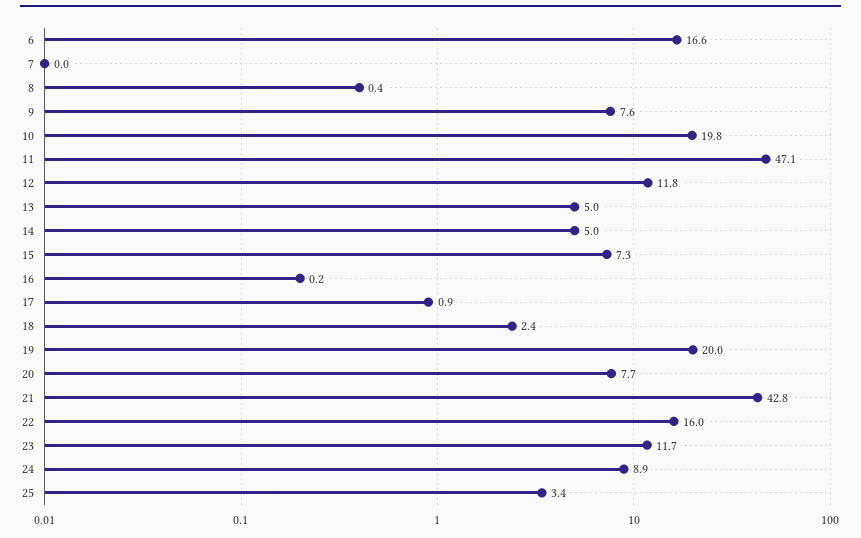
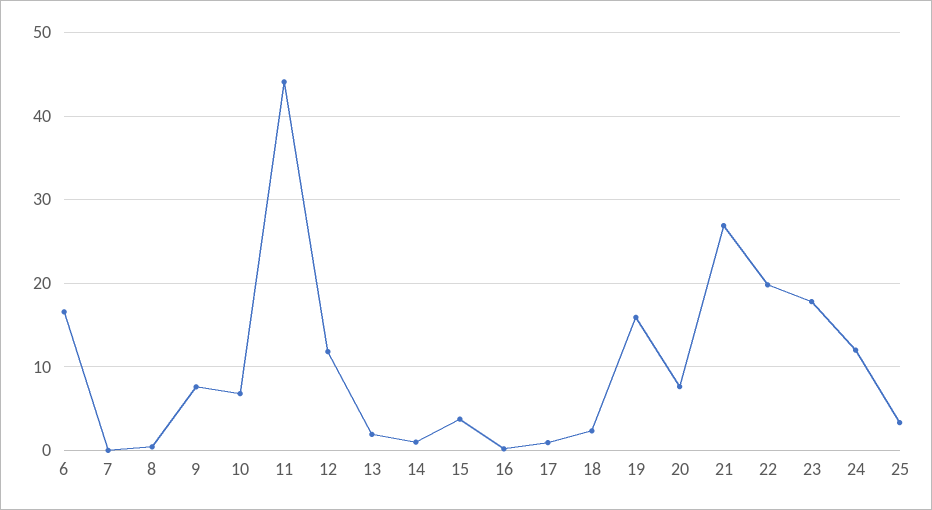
10: 19.8 -> 7
11: 47.1 -> 44
13: 5 -> 2
14: 5 -> 1
15: 7.3 -> 4
19: 20 -> 16
21: 42.8 -> 27
22: 16 -> 20
23: 11.7 -> 18
24: 8.9 -> 12

